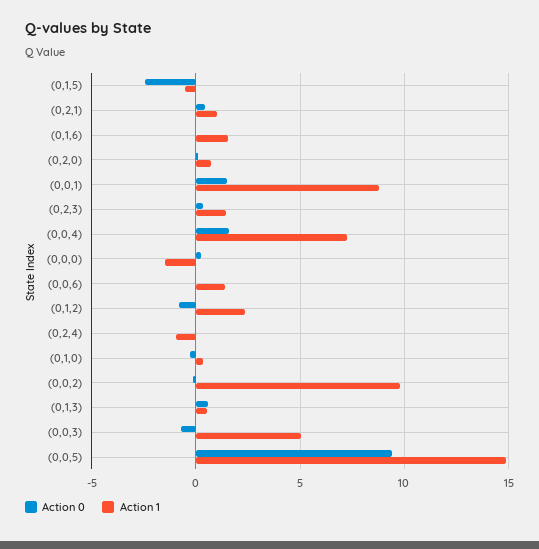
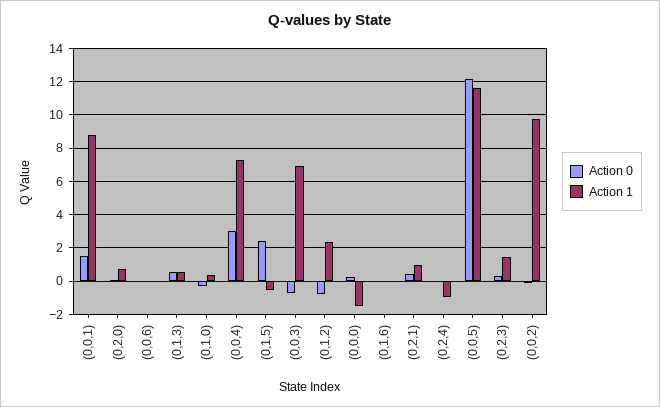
Action 0, (0,1,5): -2.5 -> 2.5
Action 1, (0,1,6): 1.5 -> 0
Action 0, (0,0,4): 1.5 -> 3
Action 1, (0,0,6): 1.5 -> 0
Action 1, (0,0,3): 5 -> 7
Action 0, (0,0,5): 9.5 -> 12
Action 1, (0,0,5): 15 -> 11.5

